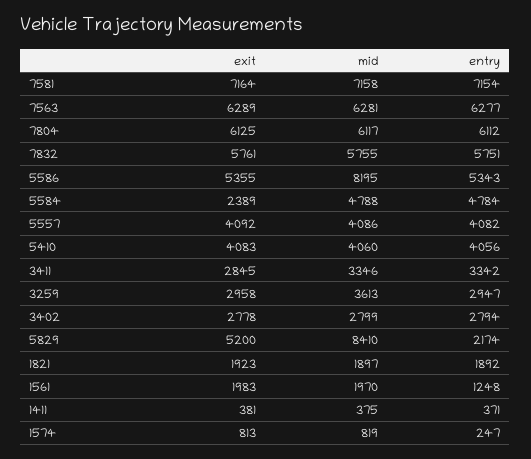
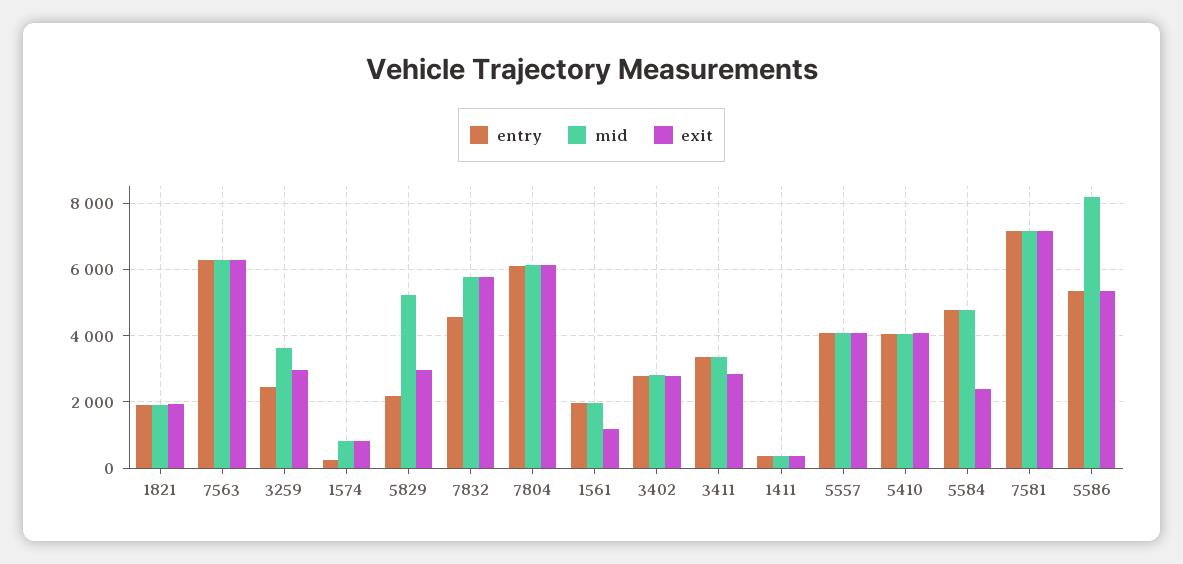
entry, 7832: 5751 -> 4600
entry, 3259: 2947 -> 2400
exit, 5829: 5200 -> 3000
mid, 5829: 8410 -> 5200
exit, 1561: 1983 -> 1200
entry, 1561: 1248 -> 2000

